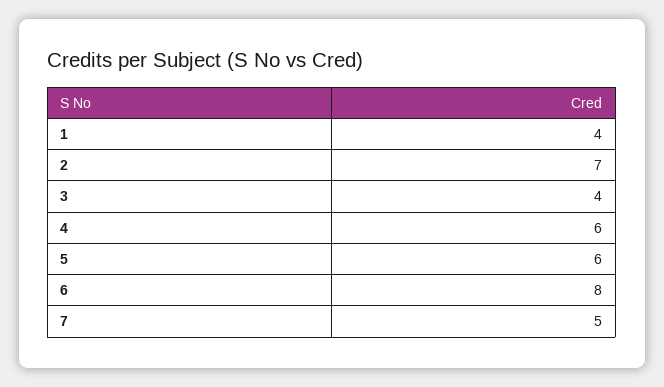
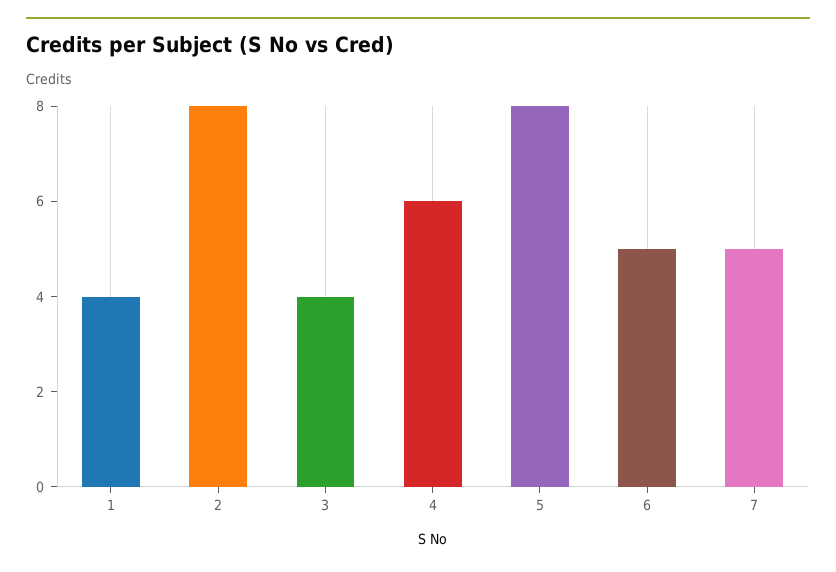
2: 7 -> 8
5: 6 -> 8
6: 8 -> 5

